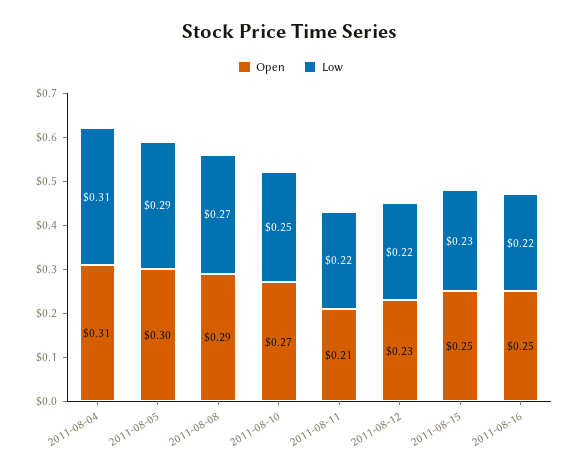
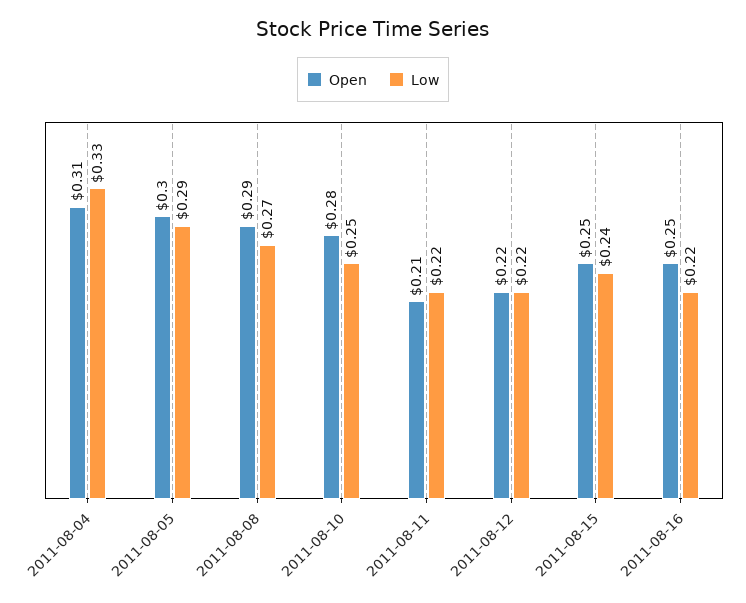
Low, 2011-08-04: 0.31 -> 0.33
Open, 2011-08-10: 0.27 -> 0.28
Open, 2011-08-12: 0.23 -> 0.22
Low, 2011-08-15: 0.23 -> 0.24

